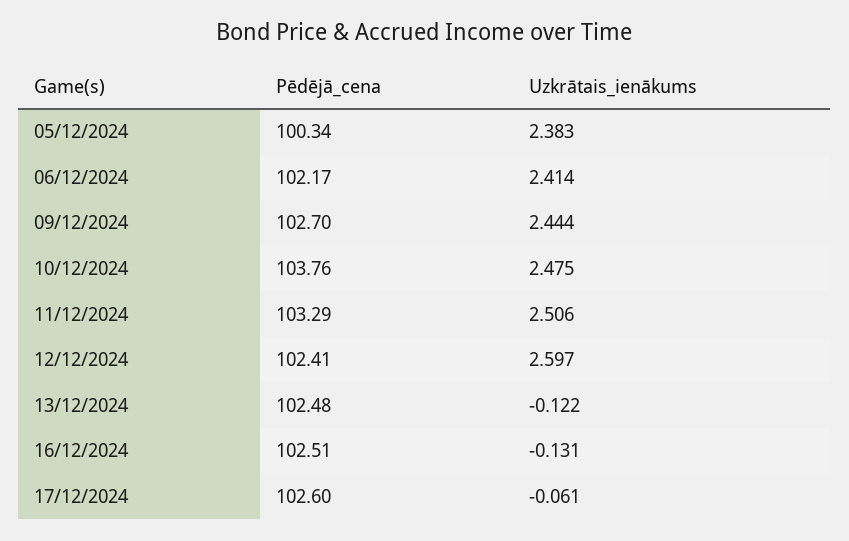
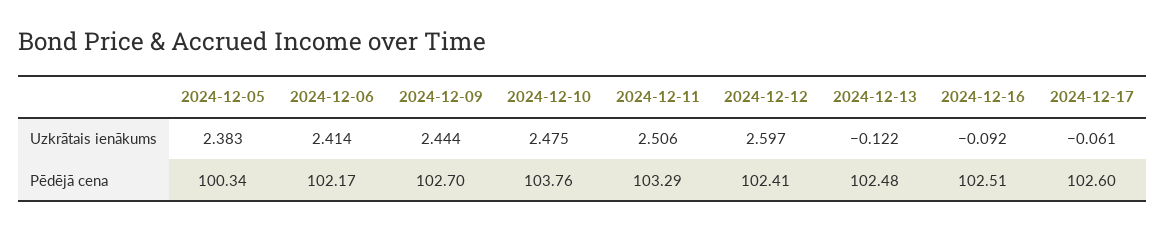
Uzkrātais_ienākums, 16/12/2024: -0.131 -> -0.092

